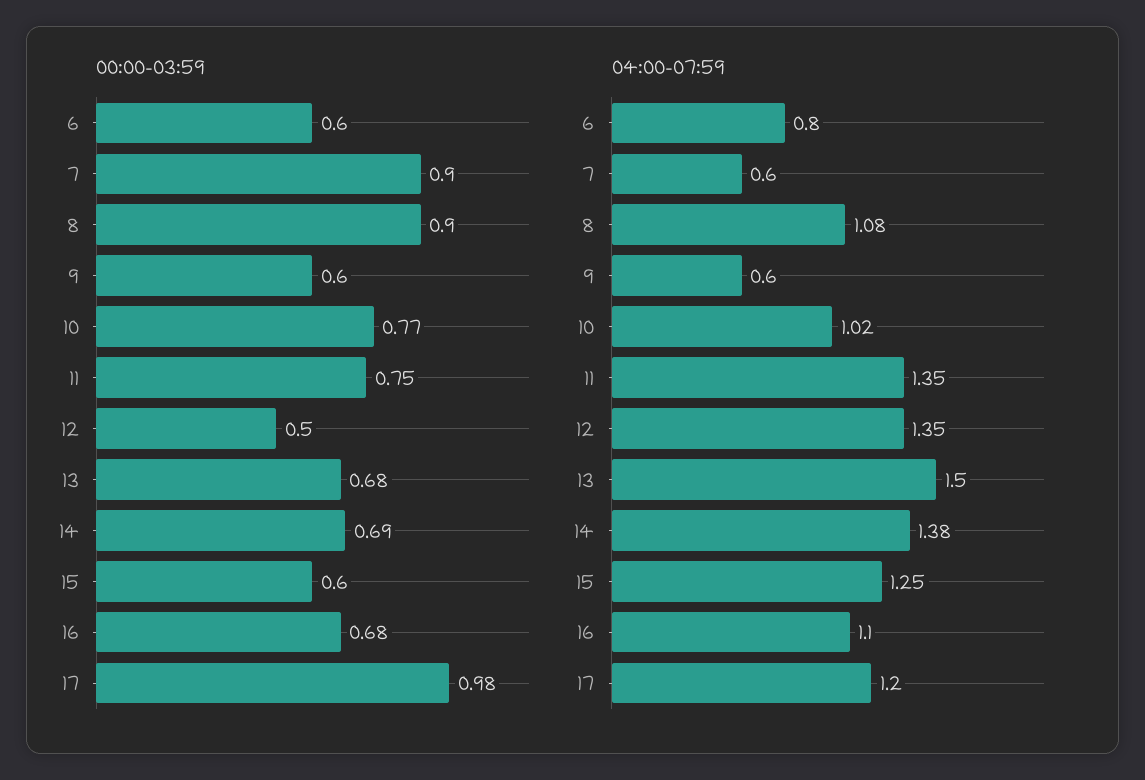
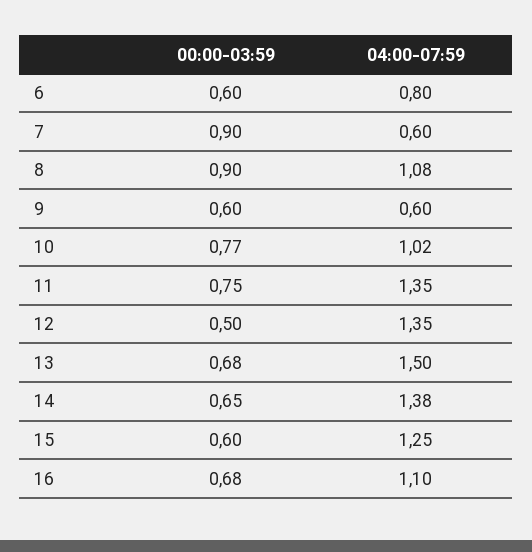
00:00-03:59, 14: 0.69 -> 0.65
00:00-03:59, 17: 0.98 -> none
04:00-07:59, 17: 1.2 -> none

